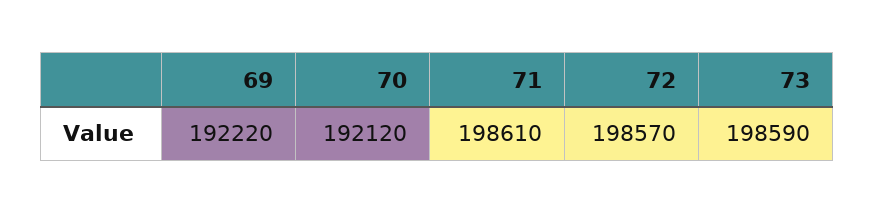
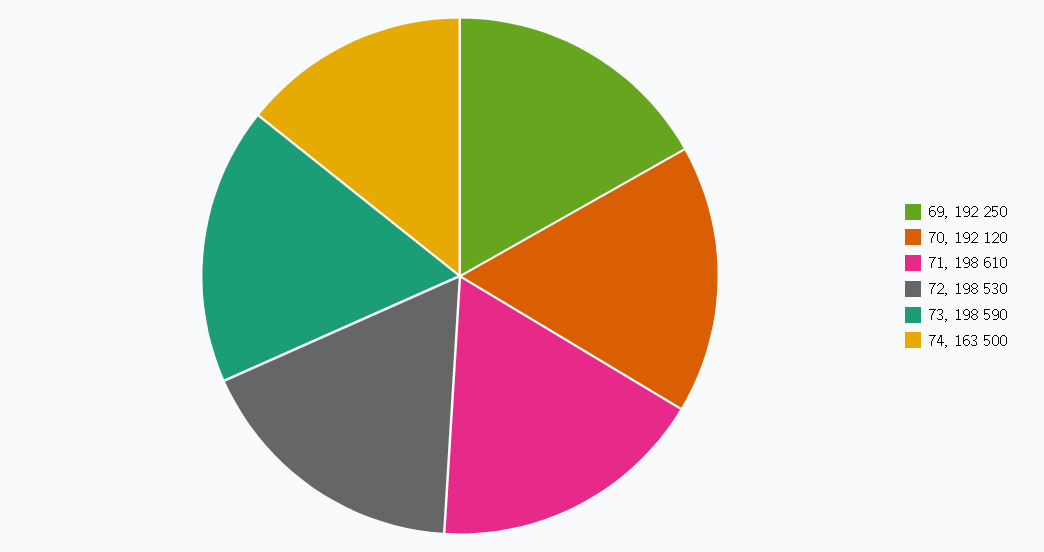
69: 192220 -> 192250
72: 198570 -> 198530
74: none -> 163500

